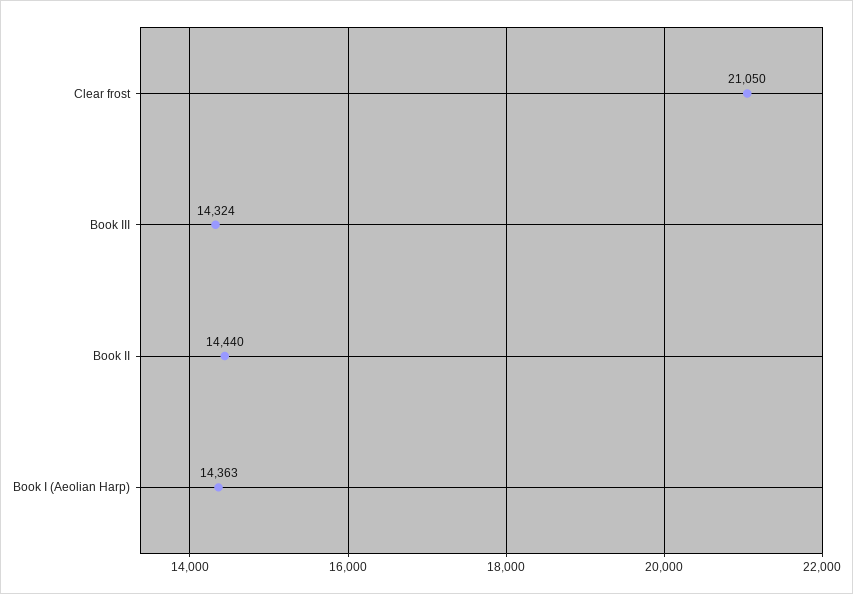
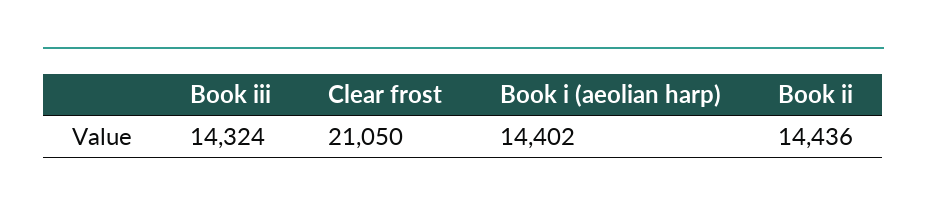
Book II: 14440 -> 14436
Book I (Aeolian Harp): 14363 -> 14402

